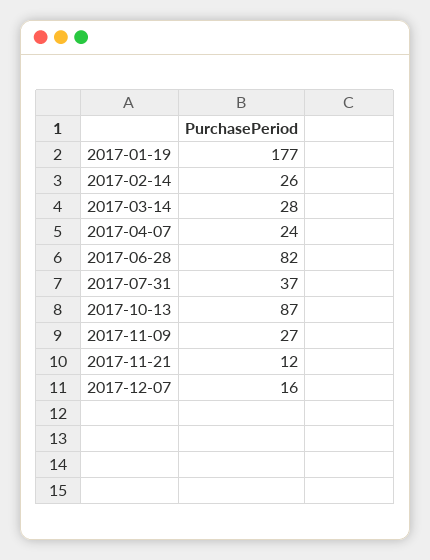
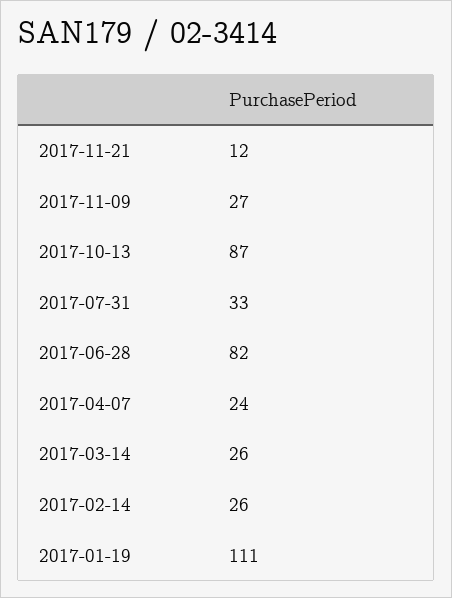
2017-01-19: 177 -> 111
2017-03-14: 28 -> 26
2017-07-31: 37 -> 33
2017-12-07: 16 -> none

